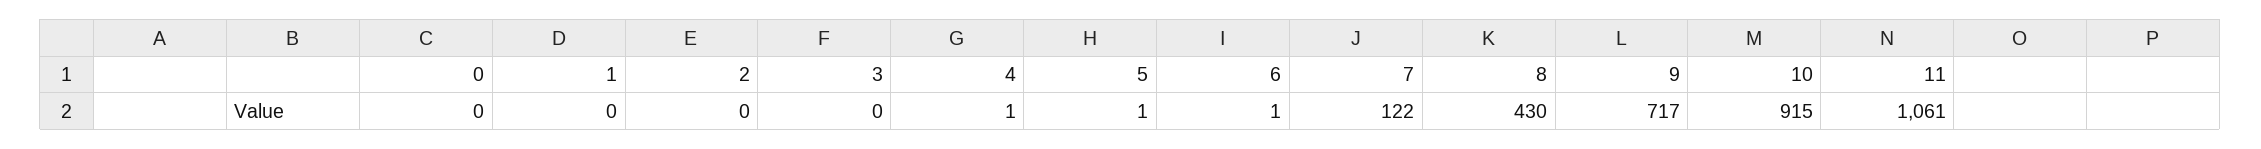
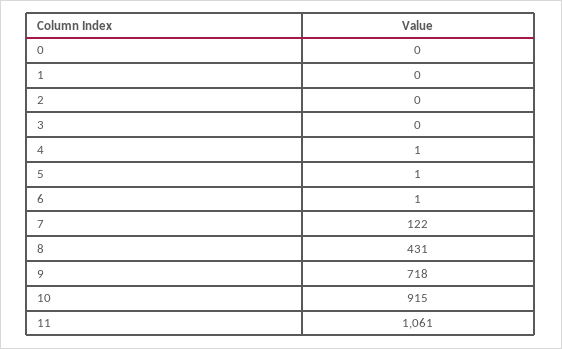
8: 430 -> 431
9: 717 -> 718

